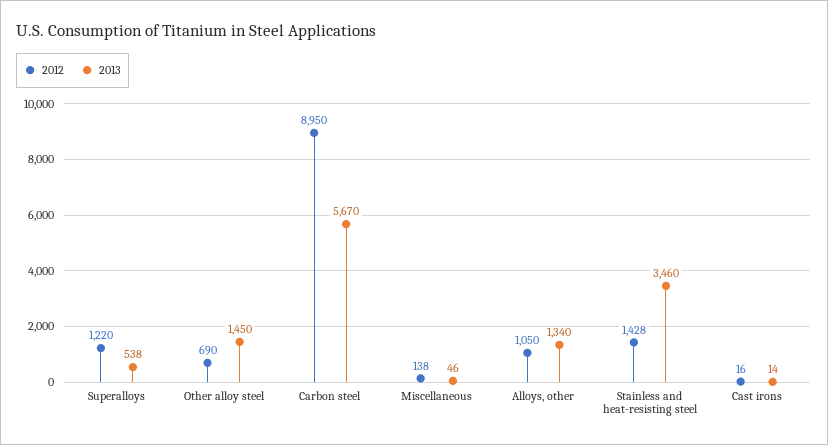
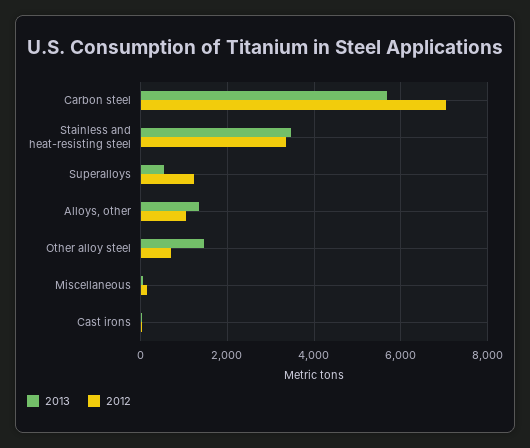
2012, Carbon steel: 8950 -> 7000
2012, Stainless and heat-resisting steel: 1428 -> 3400

